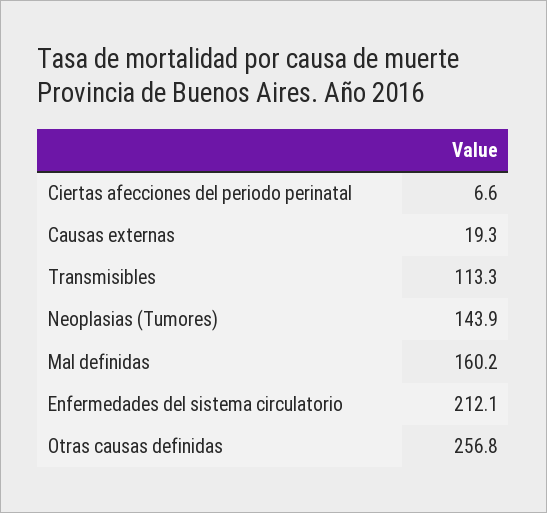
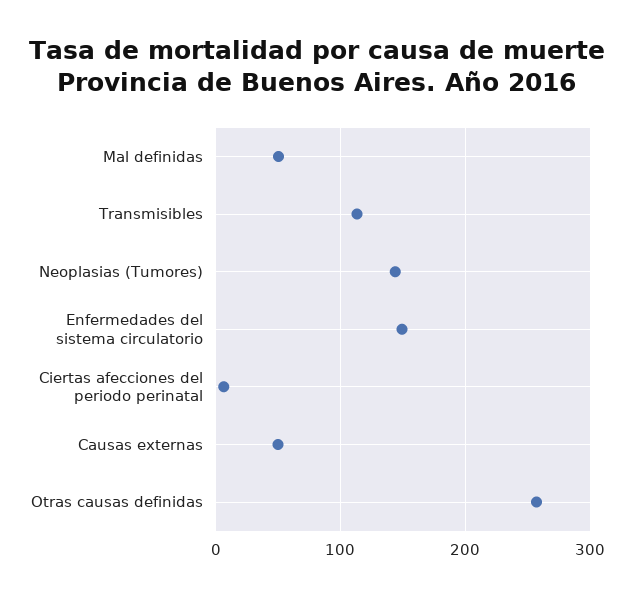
Causas externas: 19.3 -> 50
Mal definidas: 160.2 -> 50
Enfermedades del sistema circulatorio: 212.1 -> 150

